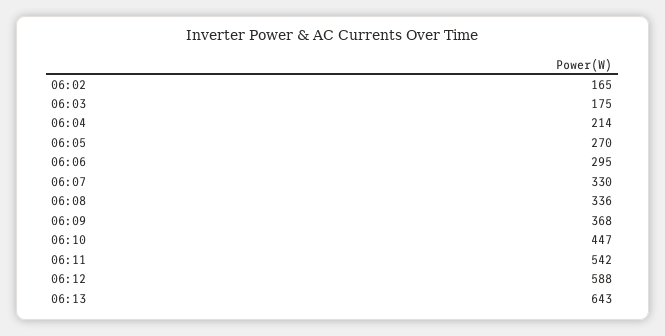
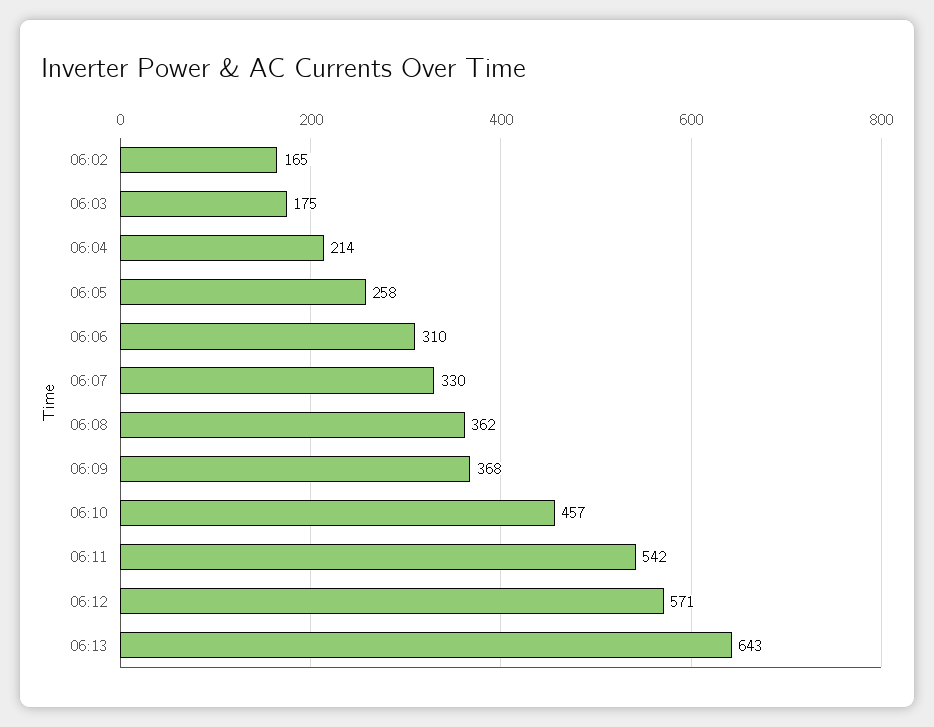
06:05: 270 -> 258
06:06: 295 -> 310
06:08: 336 -> 362
06:10: 447 -> 457
06:12: 588 -> 571

